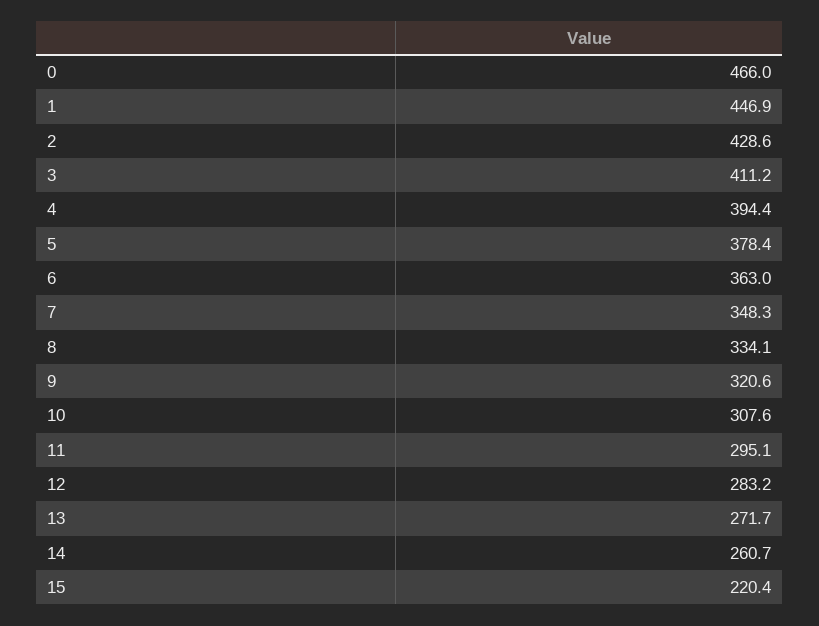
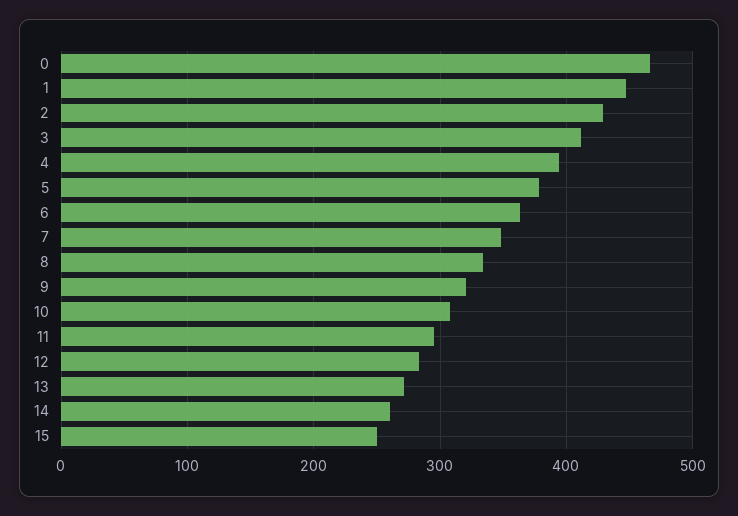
15: 220.4 -> 250

